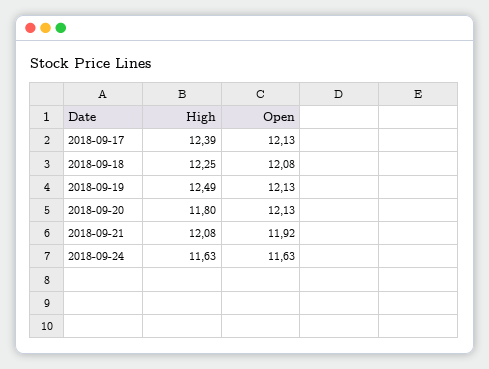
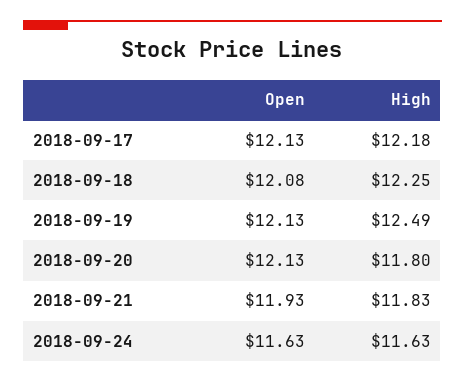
High, 2018-09-17: 12.39 -> 12.18
High, 2018-09-21: 12.08 -> 11.83
Open, 2018-09-21: 11.92 -> 11.93

